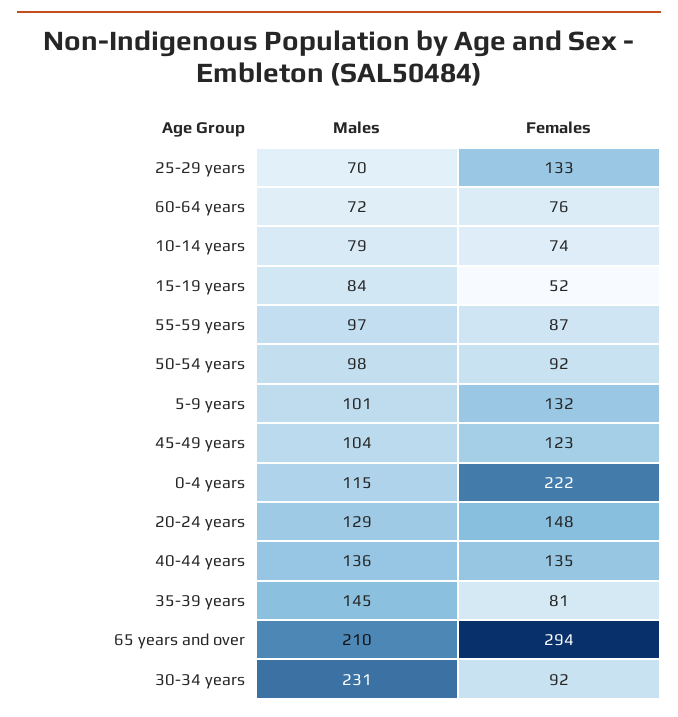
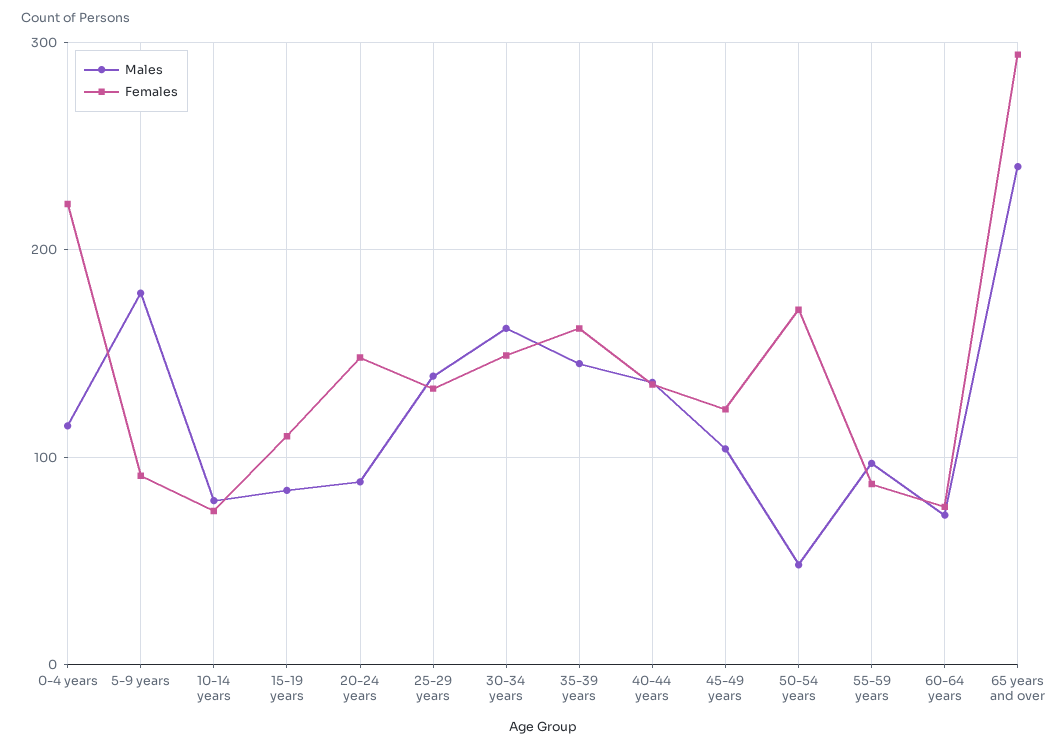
Males, 25-29 years: 70 -> 140
Females, 15-19 years: 52 -> 110
Males, 50-54 years: 98 -> 50
Females, 50-54 years: 92 -> 170
Males, 5-9 years: 101 -> 180
Females, 5-9 years: 132 -> 90
Males, 20-24 years: 129 -> 90
Females, 35-39 years: 81 -> 160
Males, 65 years and over: 210 -> 240
Males, 30-34 years: 231 -> 160
Females, 30-34 years: 92 -> 150

